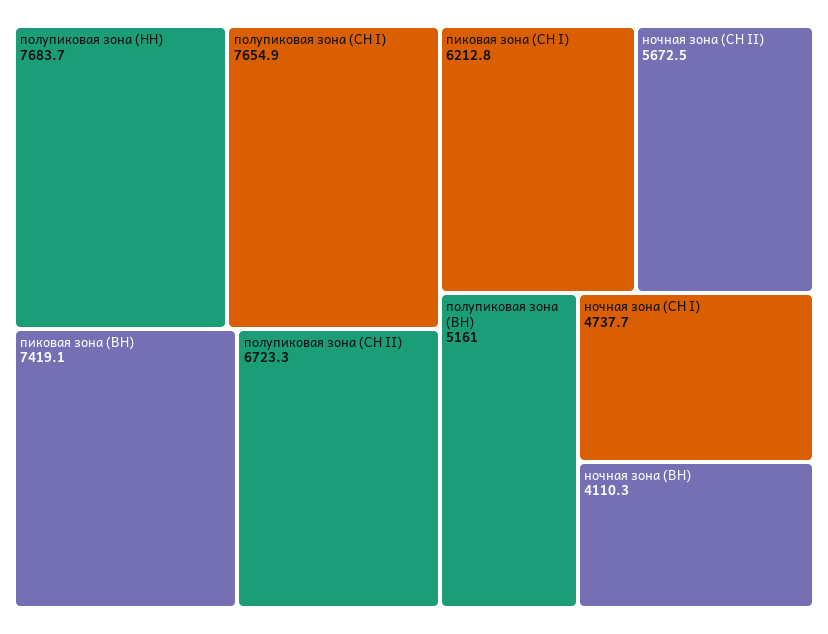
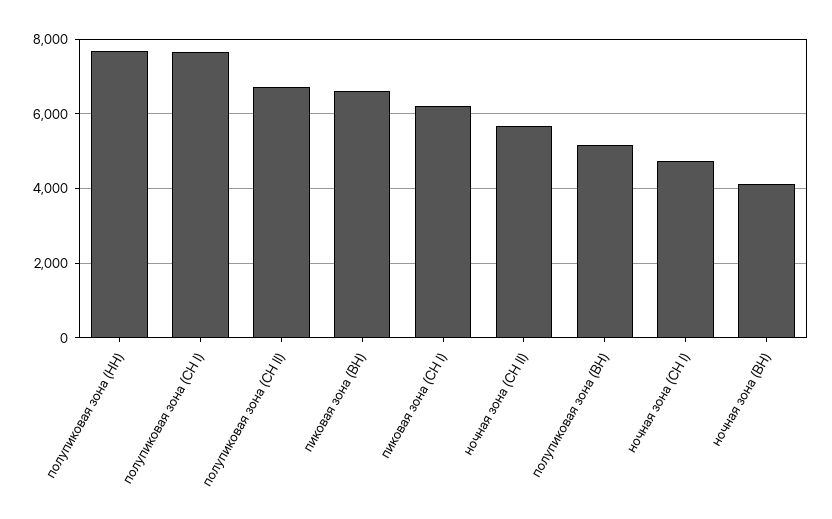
пиковая зона (ВН): 7419.1 -> 6600

